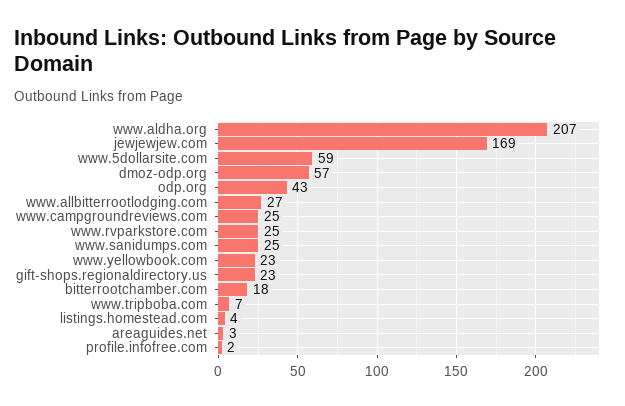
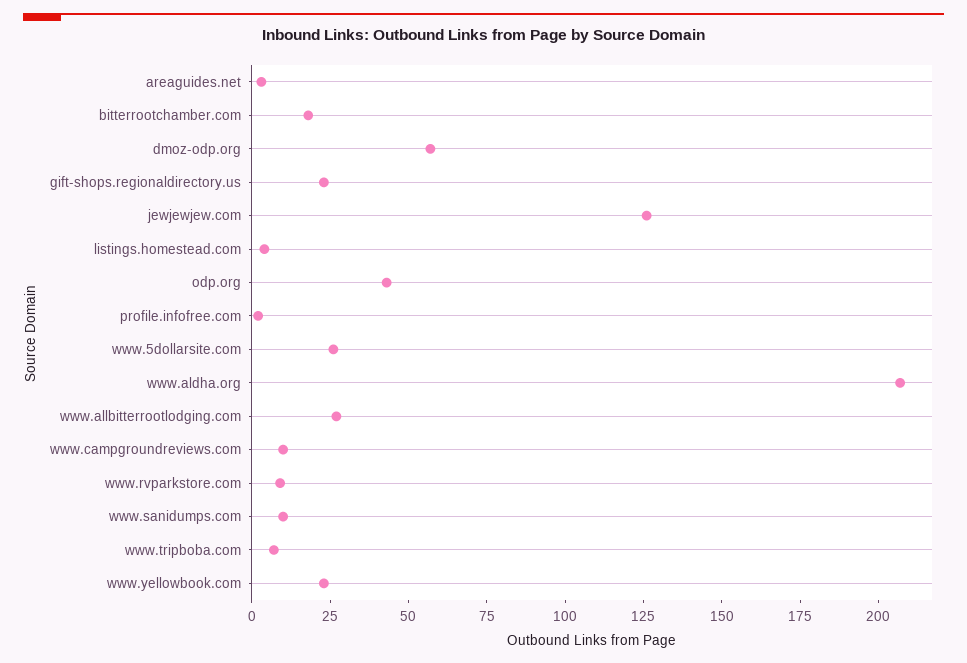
jewjewjew.com: 169 -> 125
www.5dollarsite.com: 59 -> 25
www.campgroundreviews.com: 25 -> 10
www.rvparkstore.com: 25 -> 10
www.sanidumps.com: 25 -> 10

